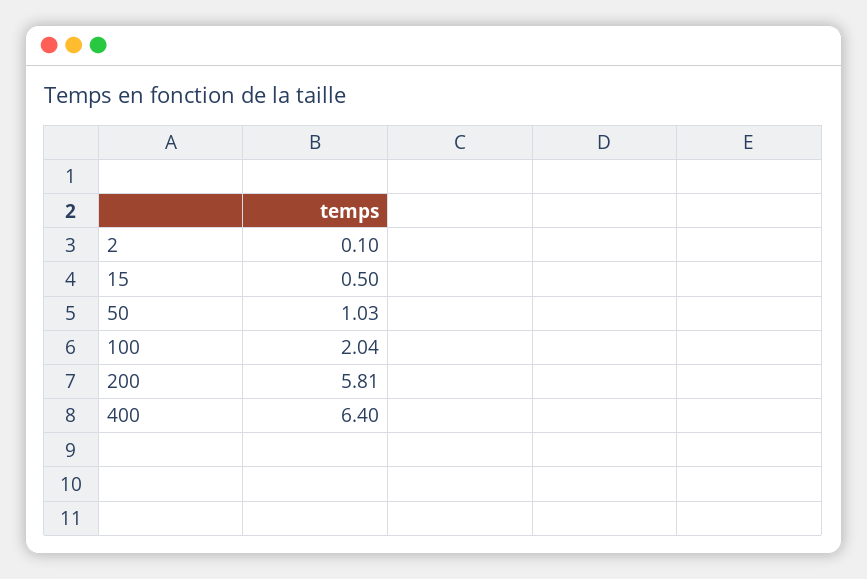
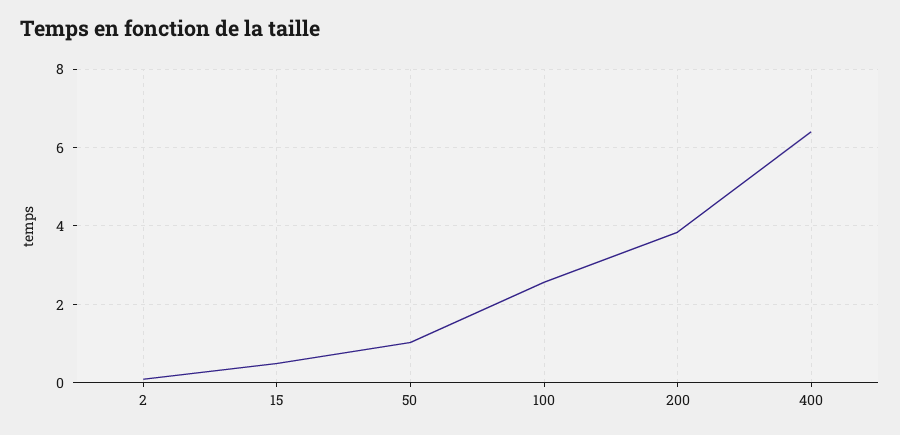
100: 2.04 -> 2.6
200: 5.81 -> 3.8

